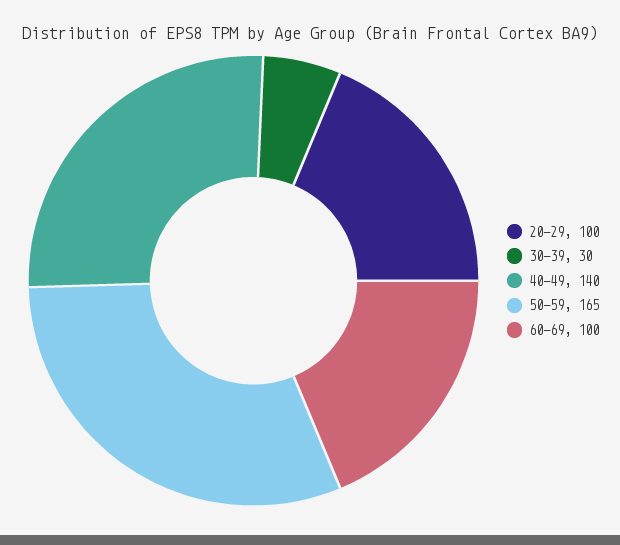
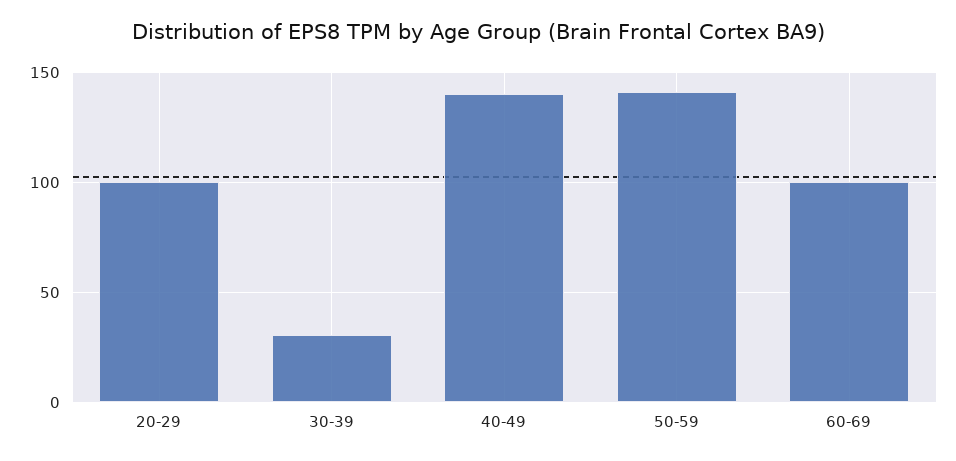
50-59: 165 -> 140

